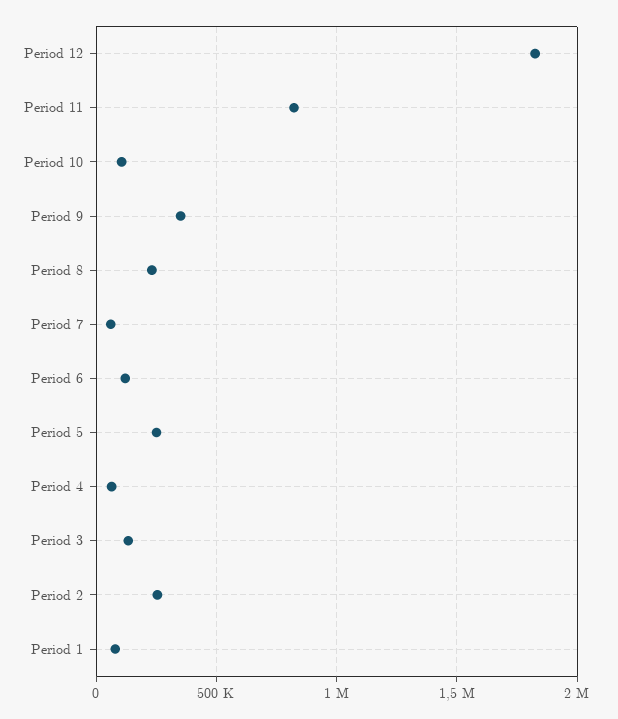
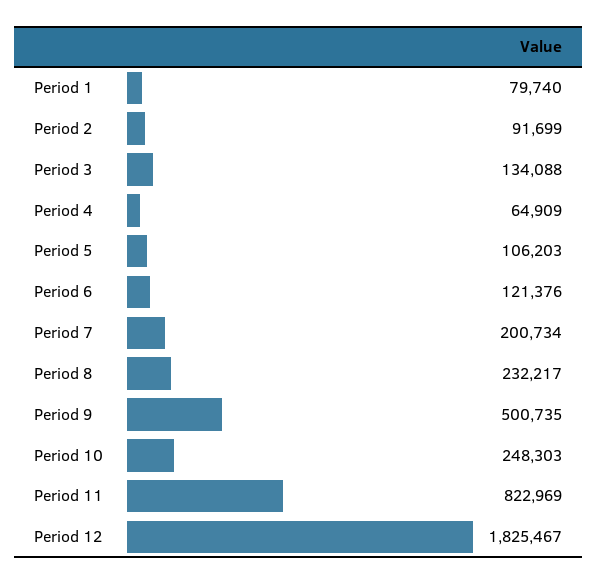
Period 10: 100000 -> 248303
Period 9: 350000 -> 500735
Period 7: 50000 -> 200734
Period 5: 250000 -> 106203
Period 2: 250000 -> 91699

